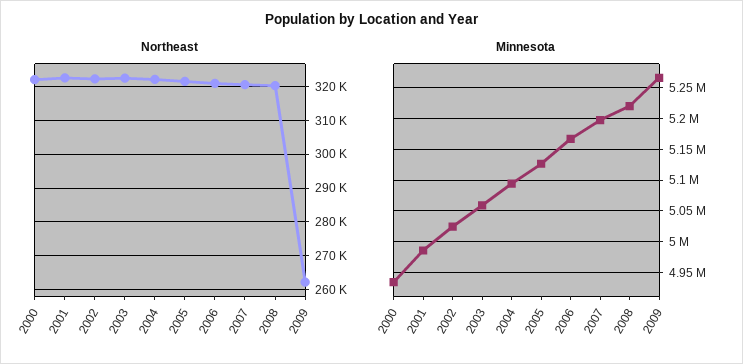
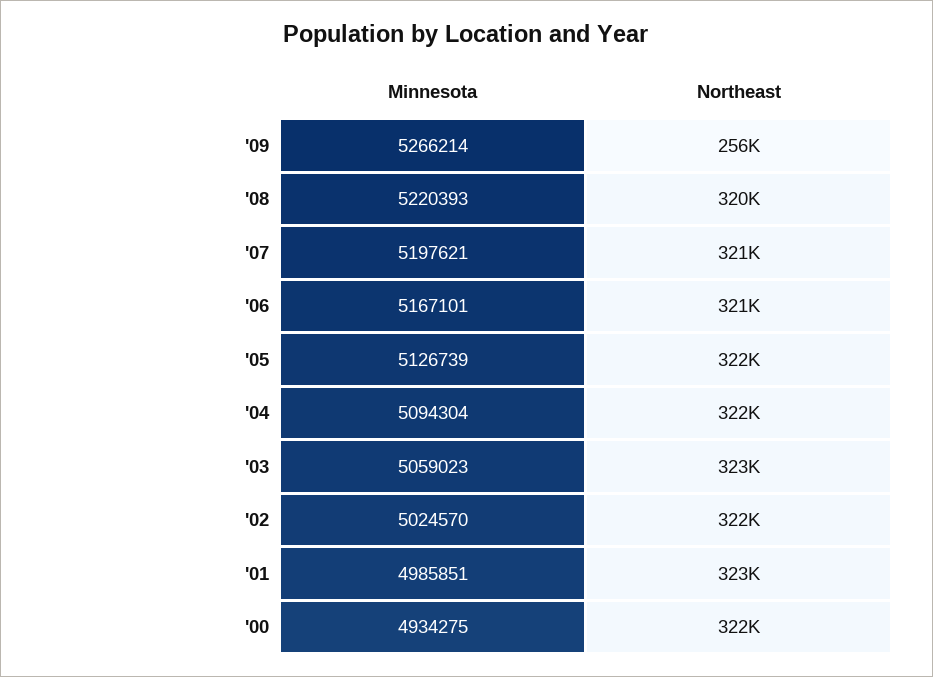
Northeast, 2009: 262000 -> 256000

